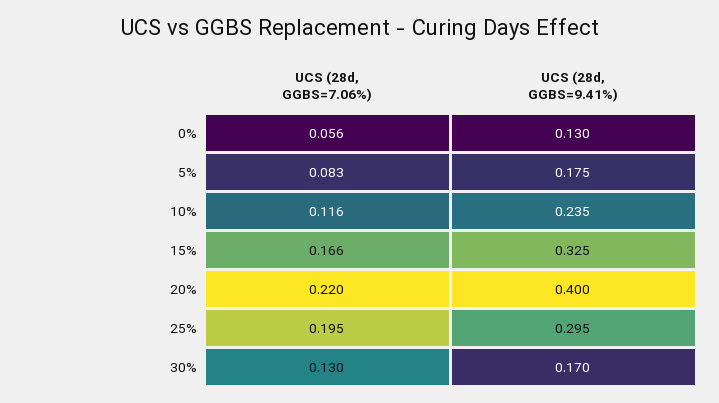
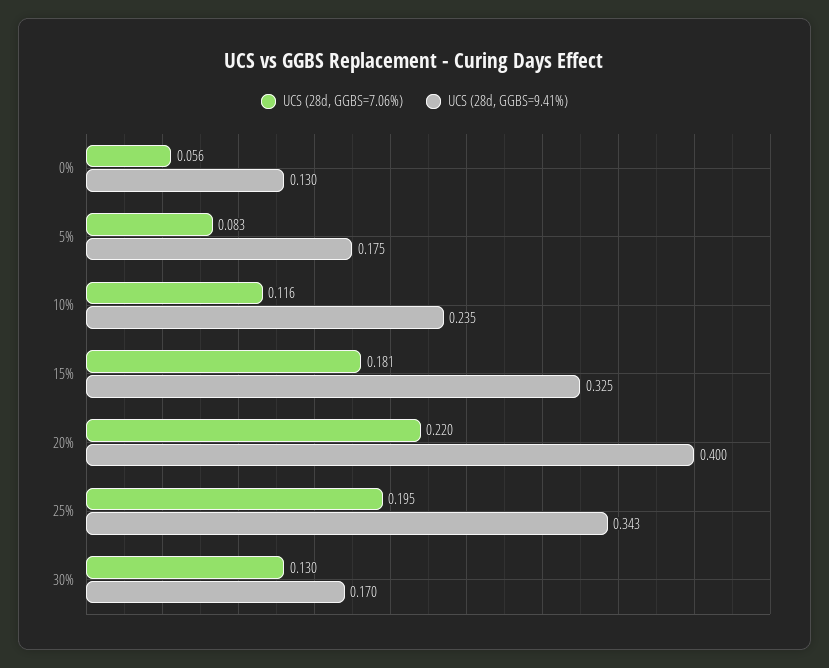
UCS (28d, GGBS=7.06%), 15%: 0.166 -> 0.181
UCS (28d, GGBS=9.41%), 25%: 0.295 -> 0.343

